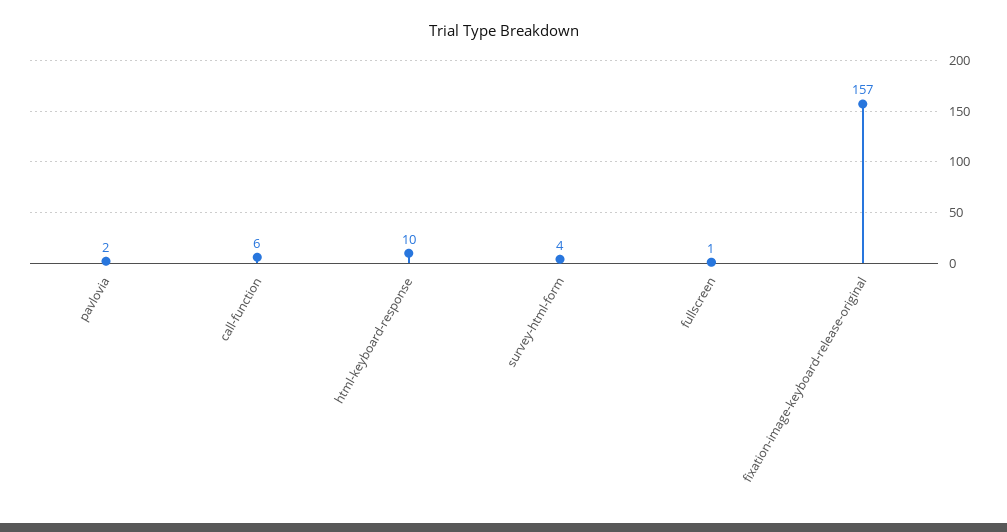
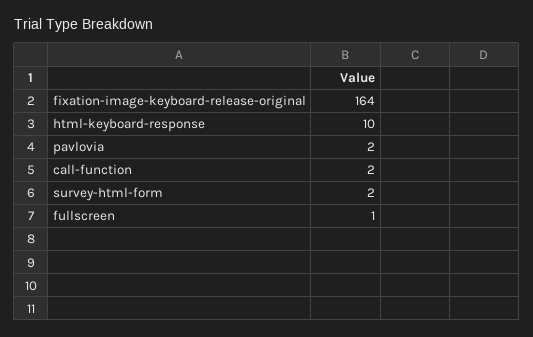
call-function: 6 -> 2
survey-html-form: 4 -> 2
fixation-image-keyboard-release-original: 157 -> 164

